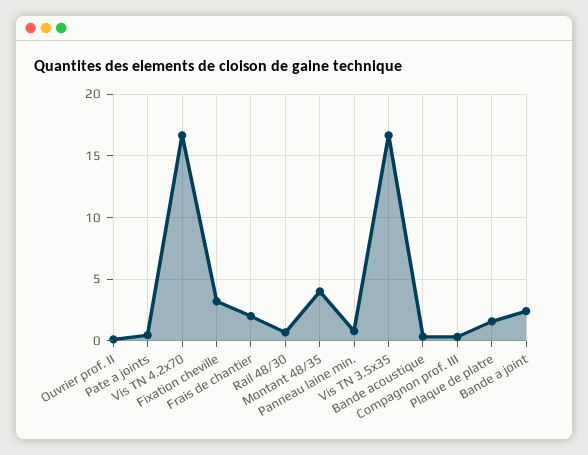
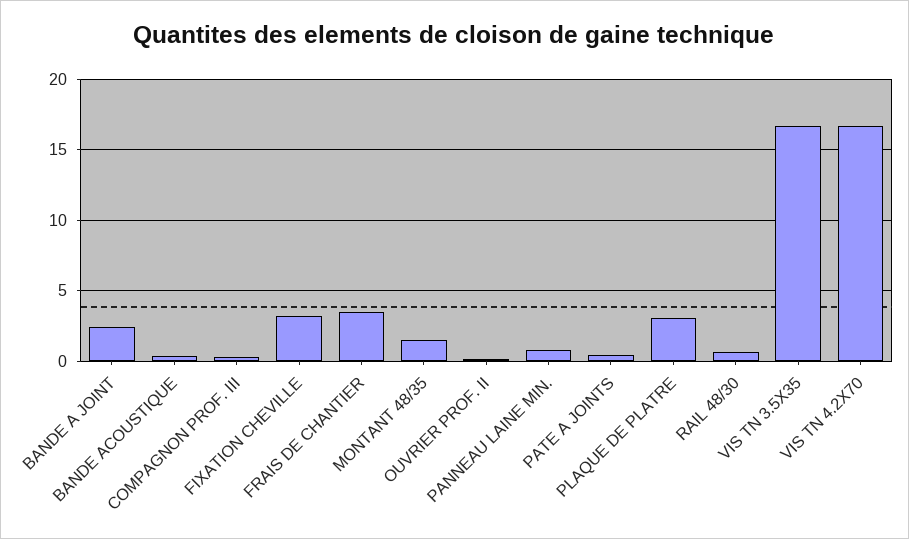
Frais de chantier: 2 -> 3.5
Montant 48/35: 4 -> 1.5
Plaque de platre: 1.5 -> 3

